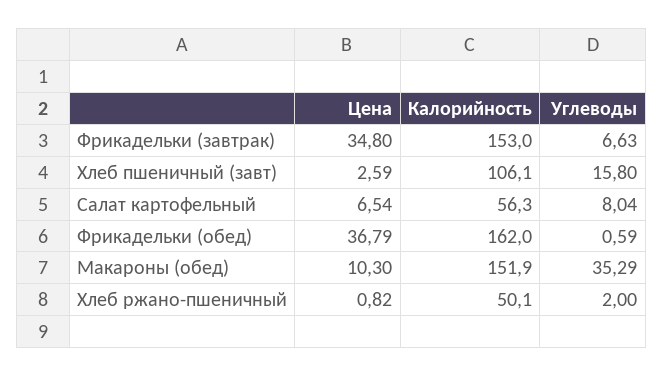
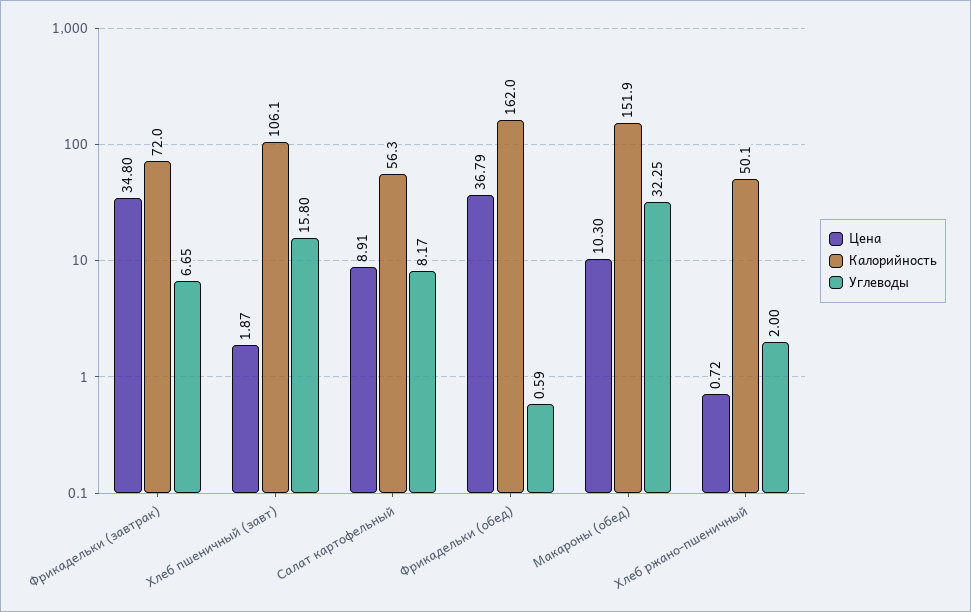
Калорийность, Фрикадельки (завтрак): 153 -> 72
Углеводы, Фрикадельки (завтрак): 6.63 -> 6.65
Цена, Хлеб пшеничный (завт): 2.59 -> 1.87
Цена, Салат картофельный: 6.54 -> 8.91
Углеводы, Салат картофельный: 8.04 -> 8.17
Углеводы, Макароны (обед): 35.29 -> 32.25
Цена, Хлеб ржано-пшеничный: 0.82 -> 0.72

